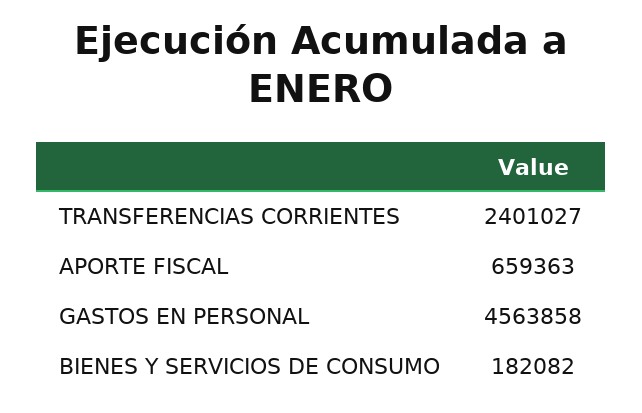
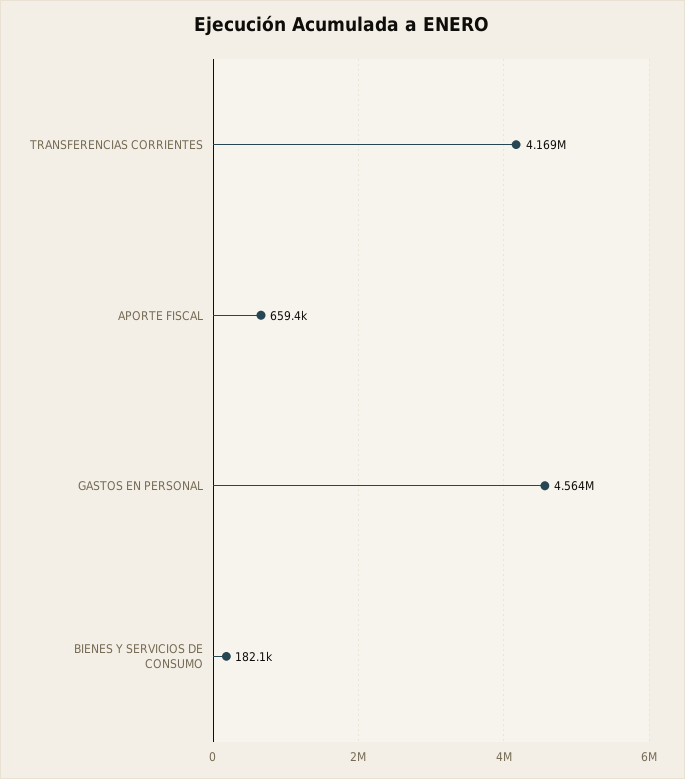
TRANSFERENCIAS CORRIENTES: 2401027 -> 4169000

